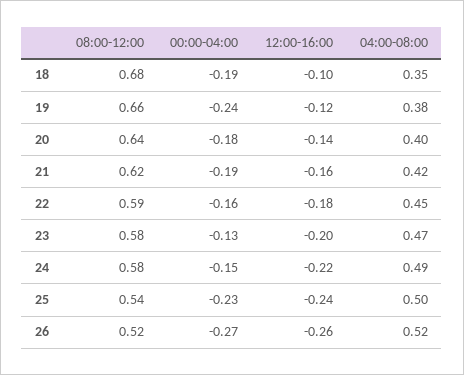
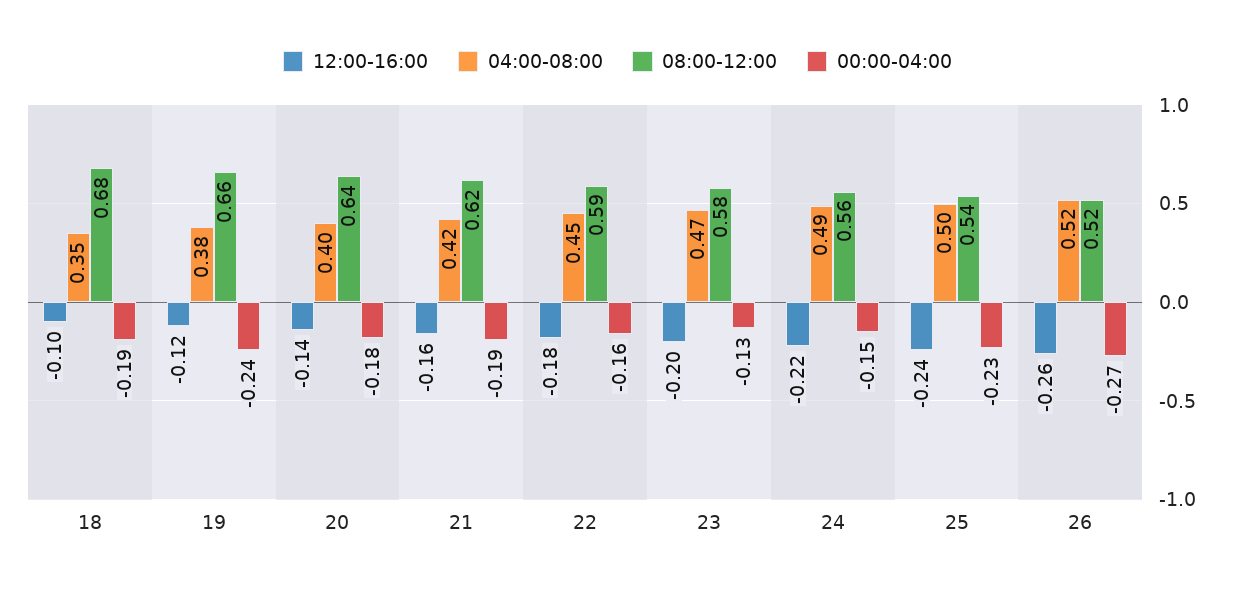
08:00-12:00, 24: 0.58 -> 0.56

